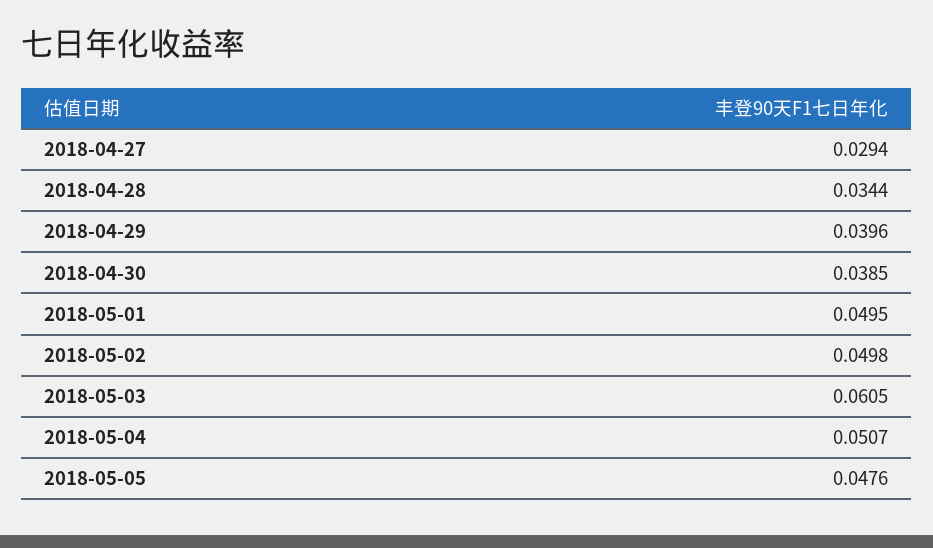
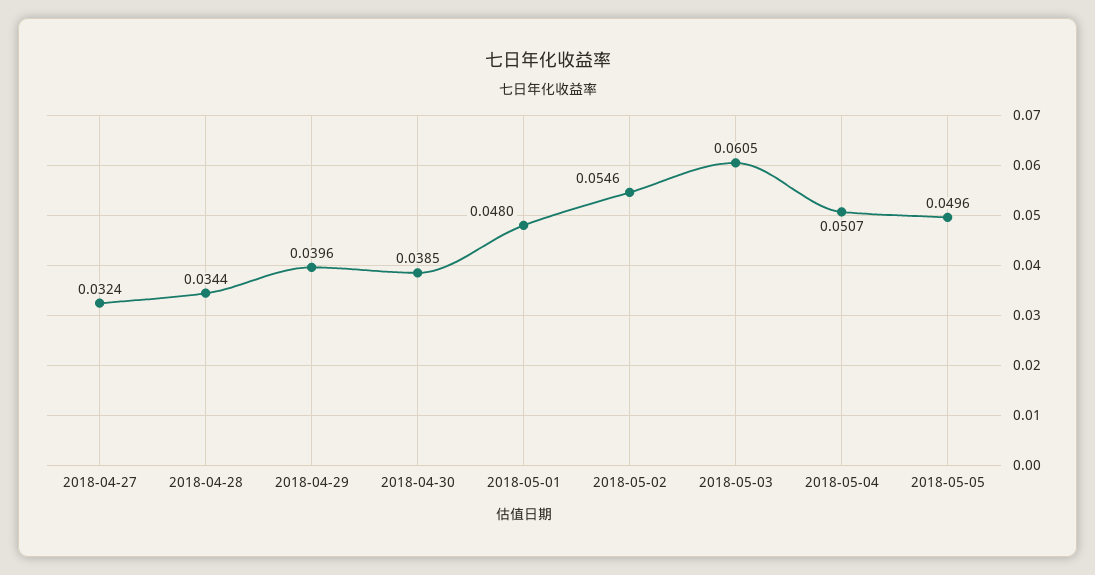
2018-04-27: 0.0294 -> 0.0324
2018-05-01: 0.0495 -> 0.048
2018-05-02: 0.0498 -> 0.0546
2018-05-05: 0.0476 -> 0.0496

